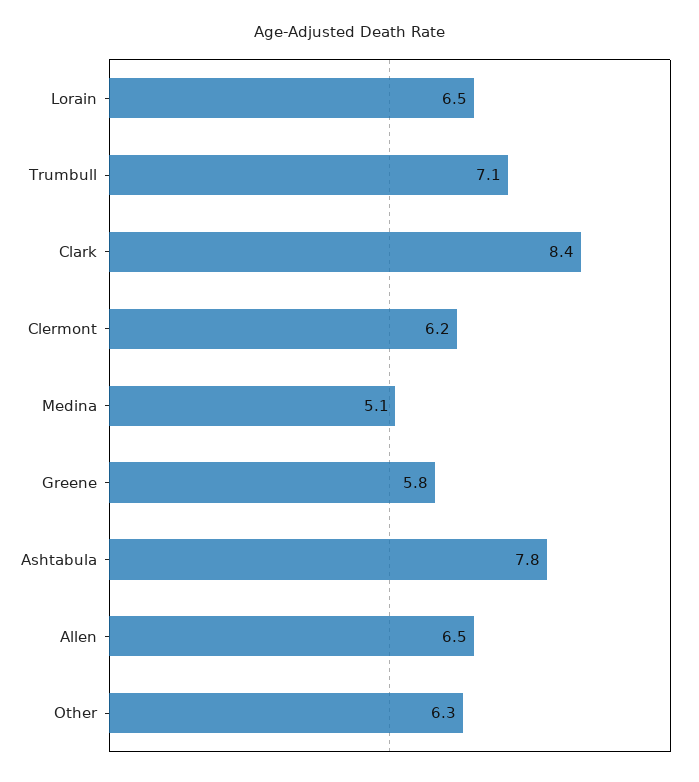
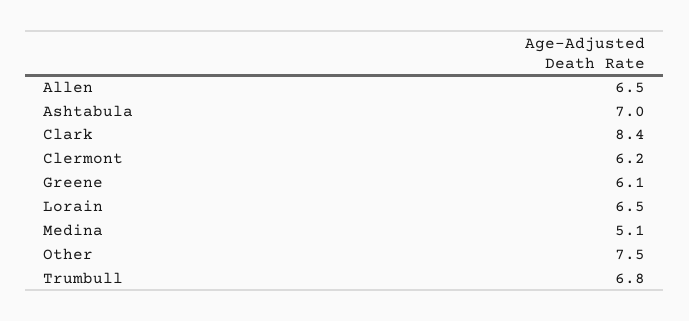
Trumbull: 7.1 -> 6.8
Greene: 5.8 -> 6.1
Ashtabula: 7.8 -> 7
Other: 6.3 -> 7.5

